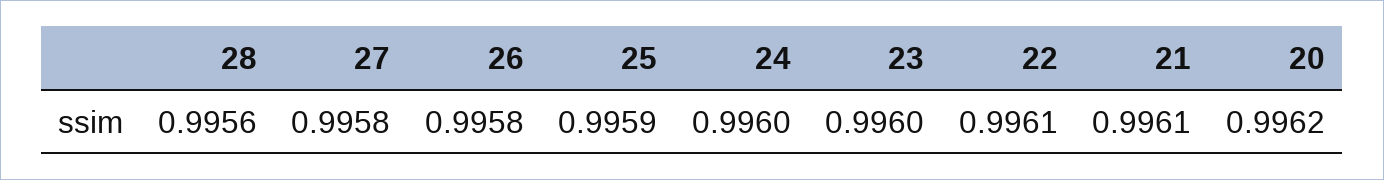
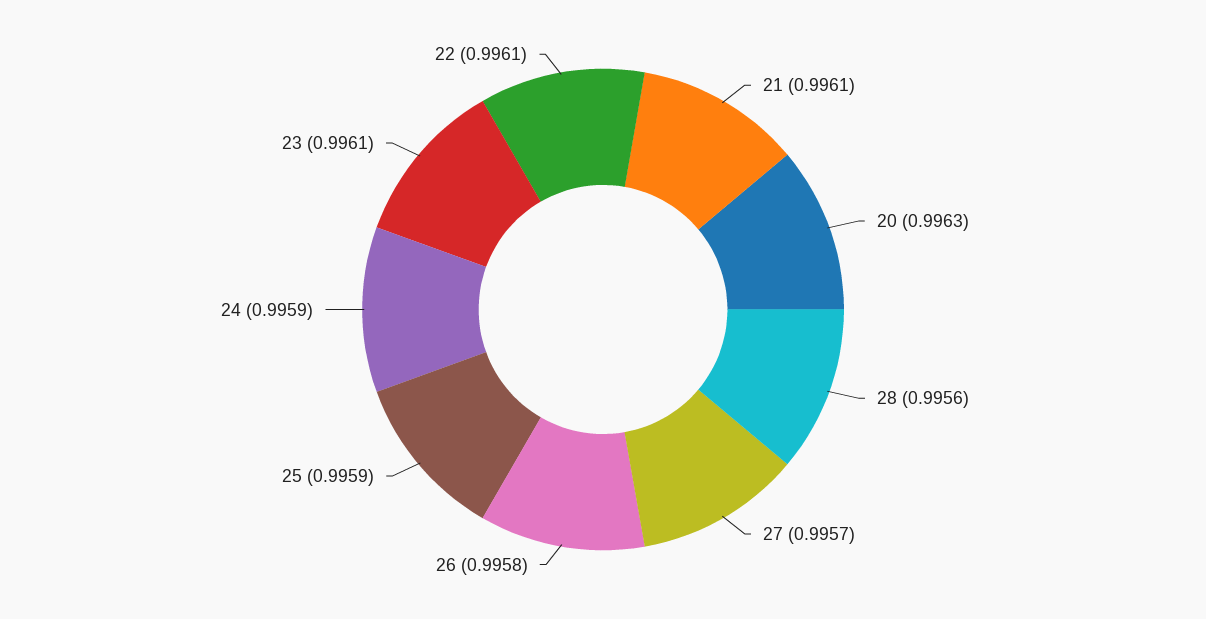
27: 0.9958 -> 0.9957
24: 0.996 -> 0.9959
23: 0.996 -> 0.9961
20: 0.9962 -> 0.9963

